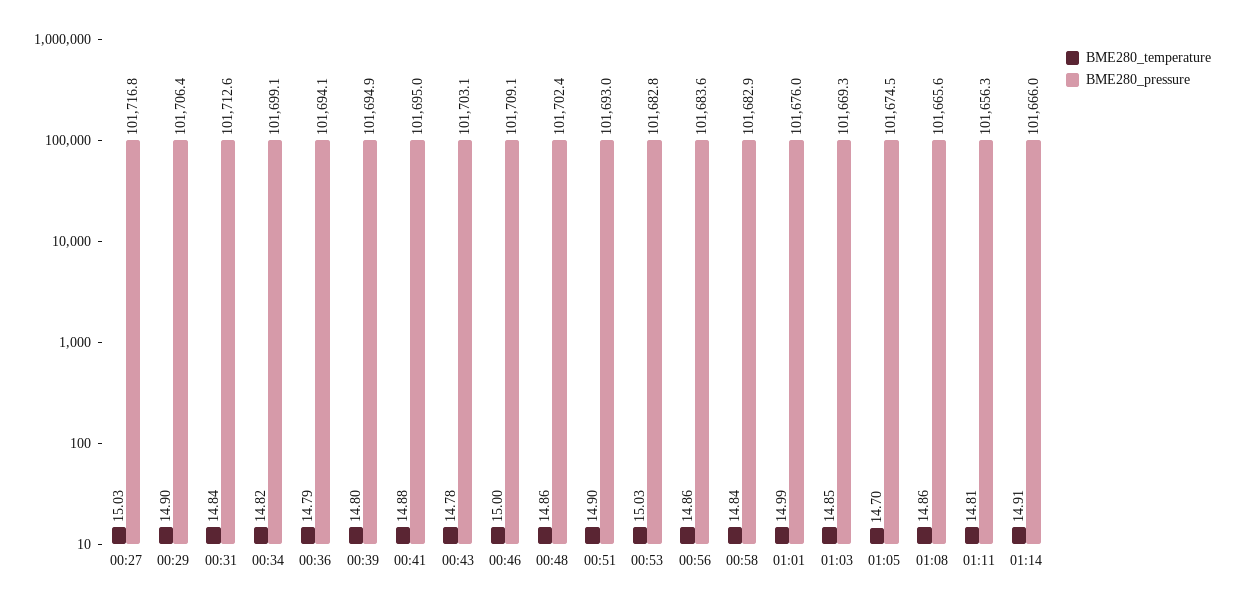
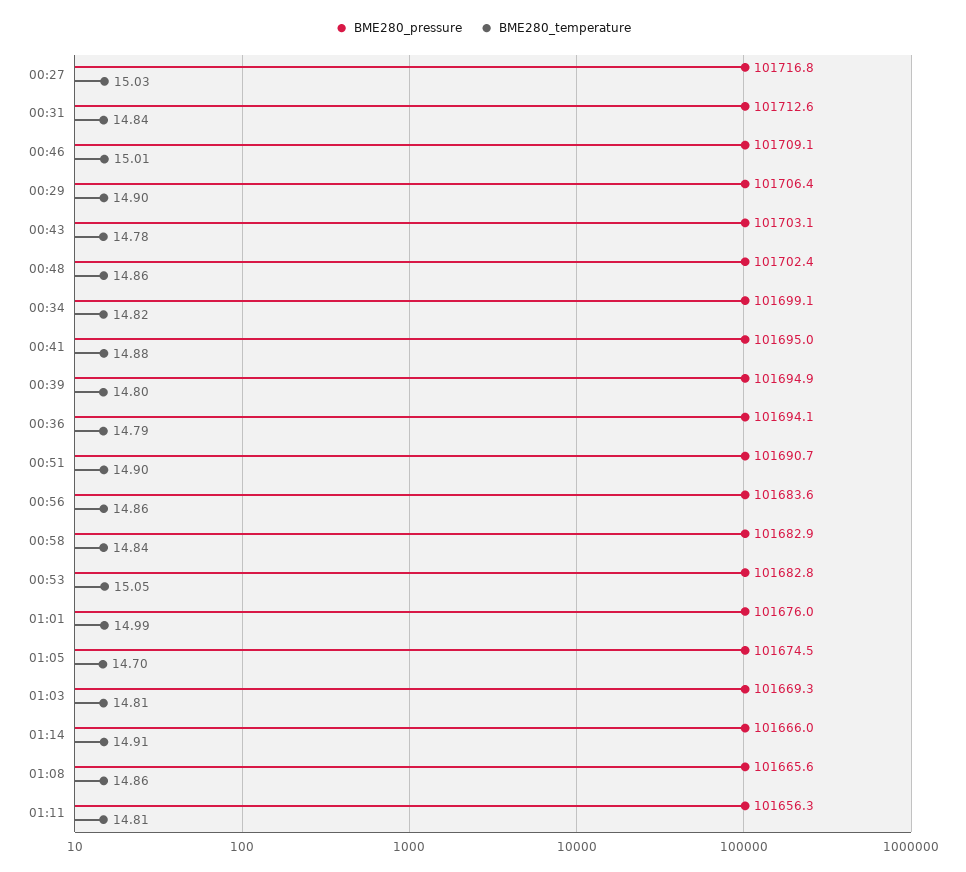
BME280_temperature, 00:46: 15 -> 15.01
BME280_pressure, 00:51: 101693 -> 101690.7
BME280_temperature, 00:53: 15.03 -> 15.05
BME280_temperature, 01:03: 14.85 -> 14.81

